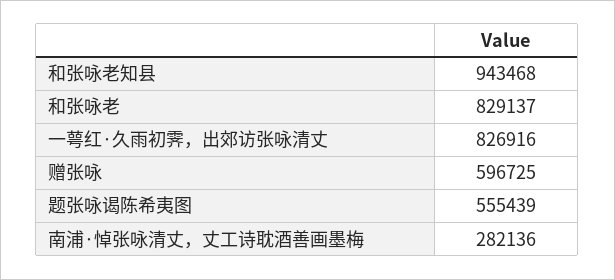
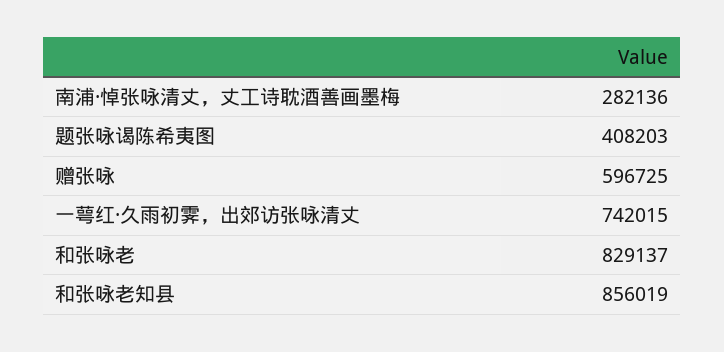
和张咏老知县: 943468 -> 856019
一萼红·久雨初霁，出郊访张咏清丈: 826916 -> 742015
题张咏谒陈希夷图: 555439 -> 408203

